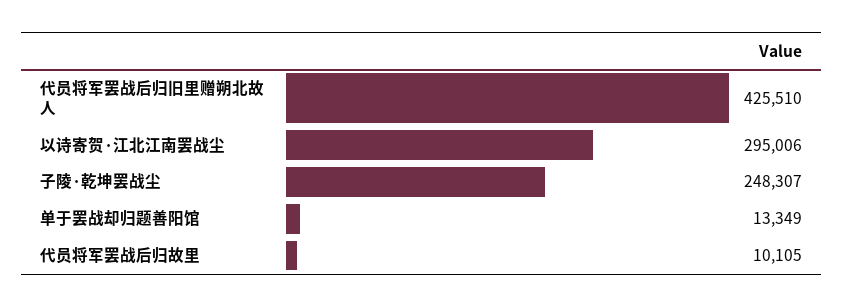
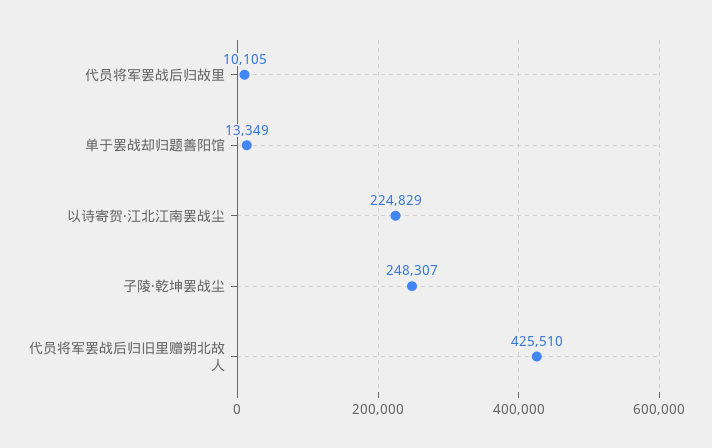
以诗寄贺·江北江南罢战尘: 295006 -> 224829

